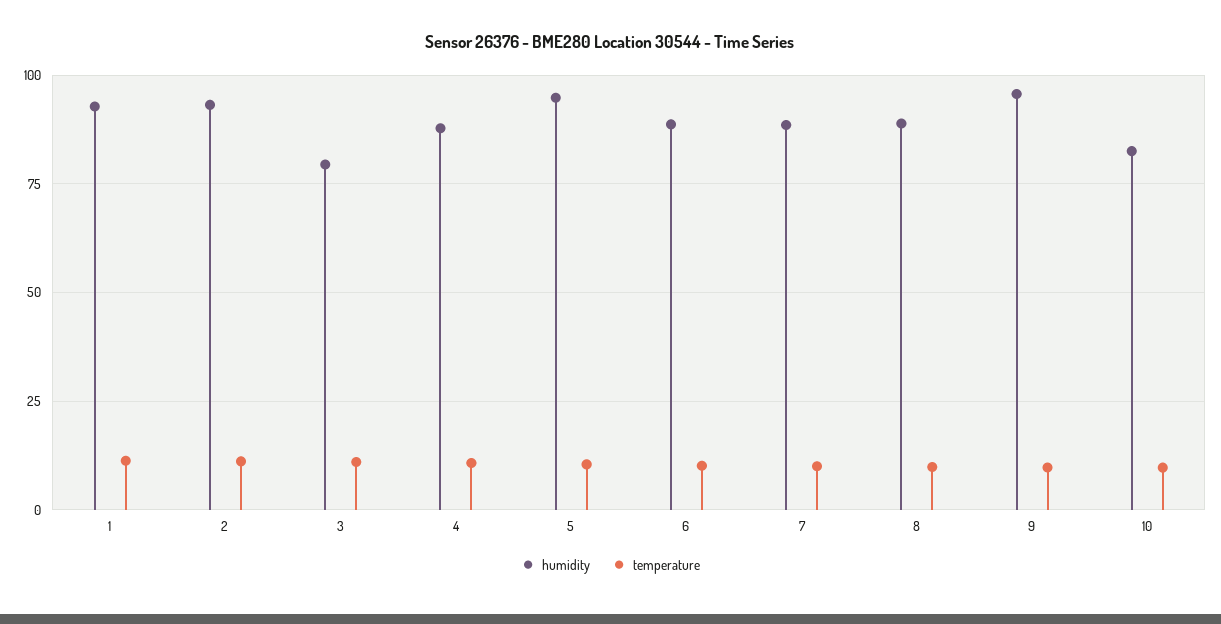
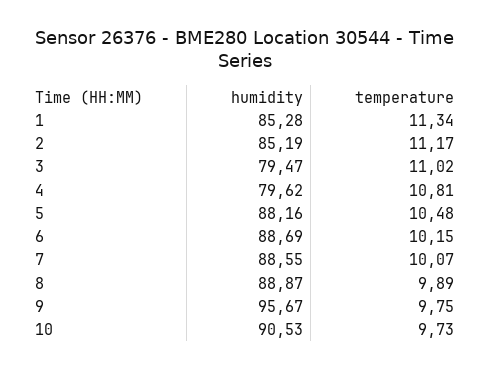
humidity, 1: 92.5 -> 85.28
humidity, 2: 92.5 -> 85.19
humidity, 4: 87.5 -> 79.62
humidity, 5: 95 -> 88.16
humidity, 10: 82.5 -> 90.53

